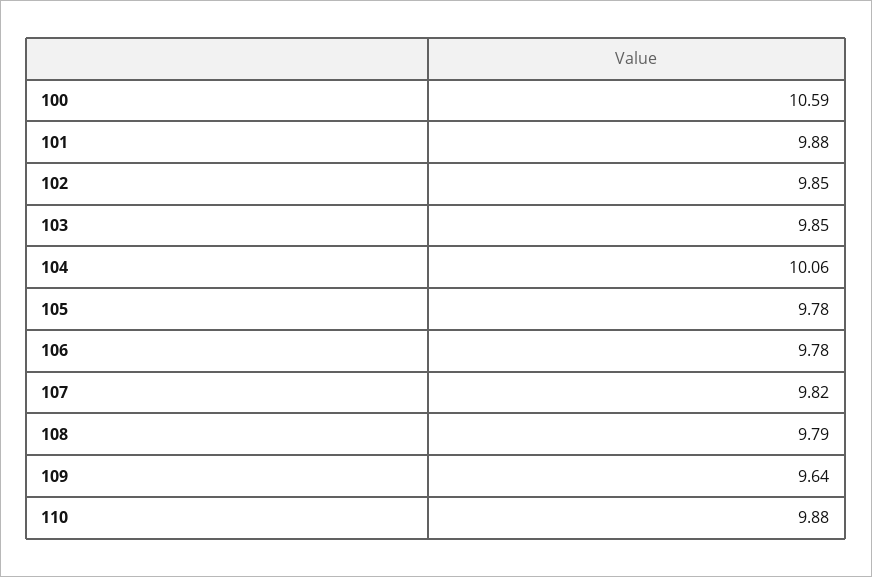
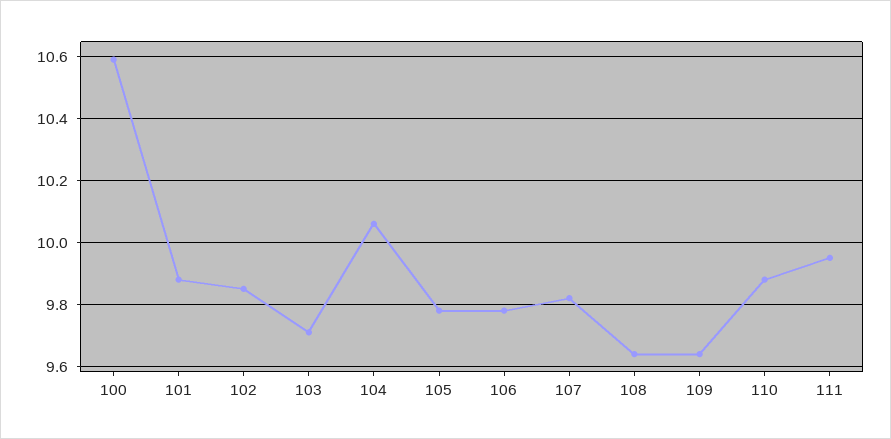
103: 9.85 -> 9.7
108: 9.79 -> 9.65
111: none -> 9.95

